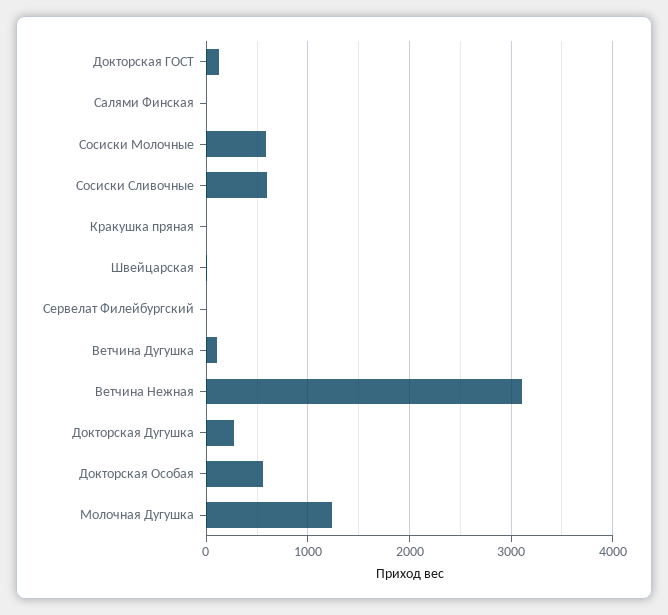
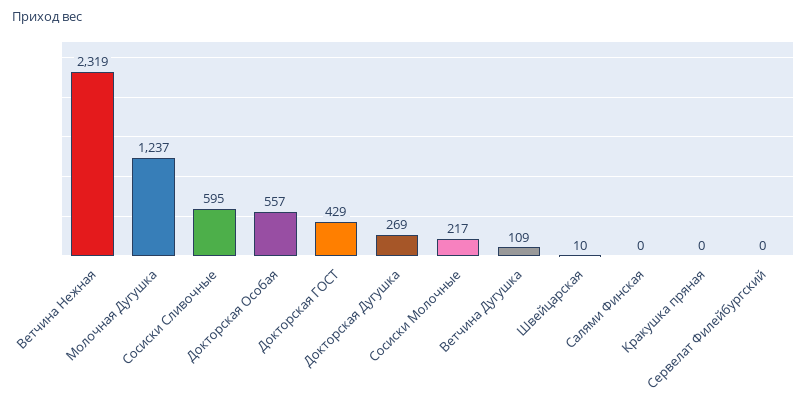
Докторская ГОСТ: 100 -> 429
Сосиски Молочные: 600 -> 217
Ветчина Нежная: 3100 -> 2319

